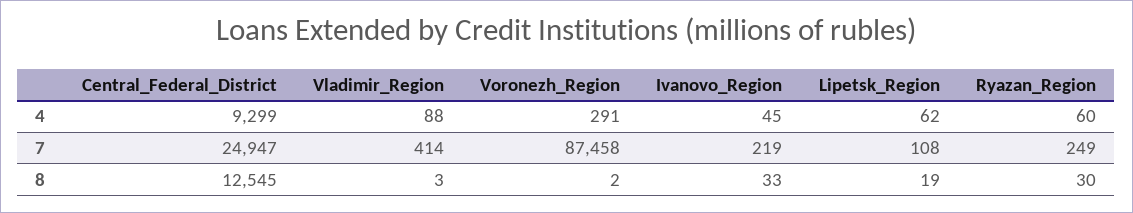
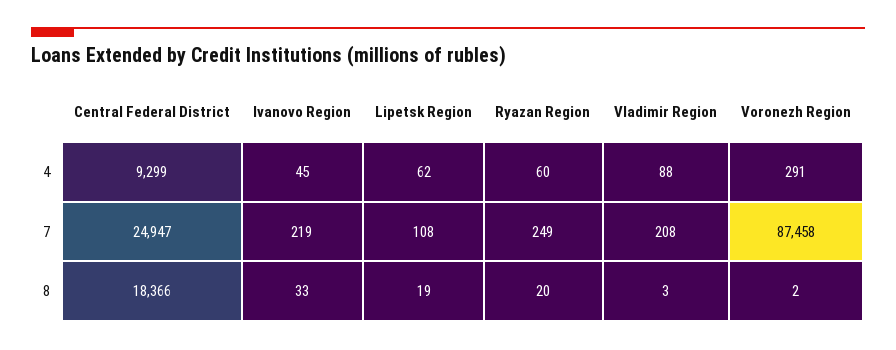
Vladimir_Region, 7: 414 -> 208
Central_Federal_District, 8: 12545 -> 18366
Ryazan_Region, 8: 30 -> 20

